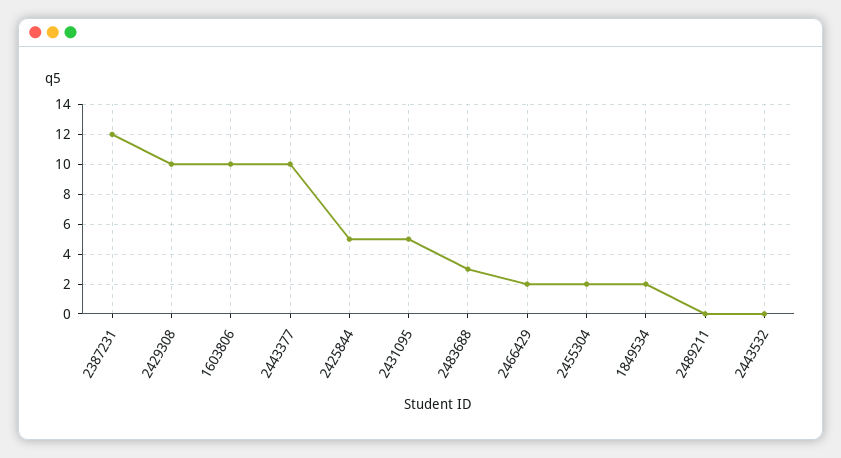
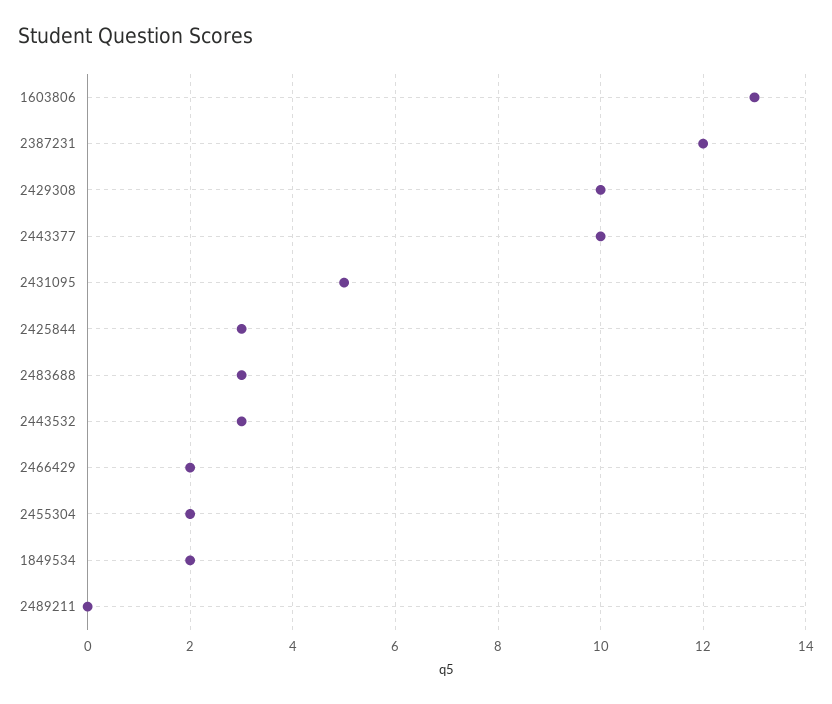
1603806: 10 -> 13
2425844: 5 -> 3
2443532: 0 -> 3

